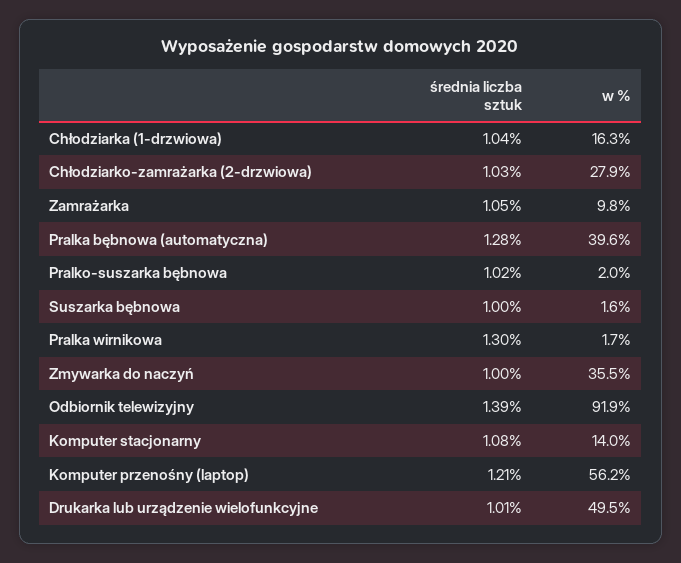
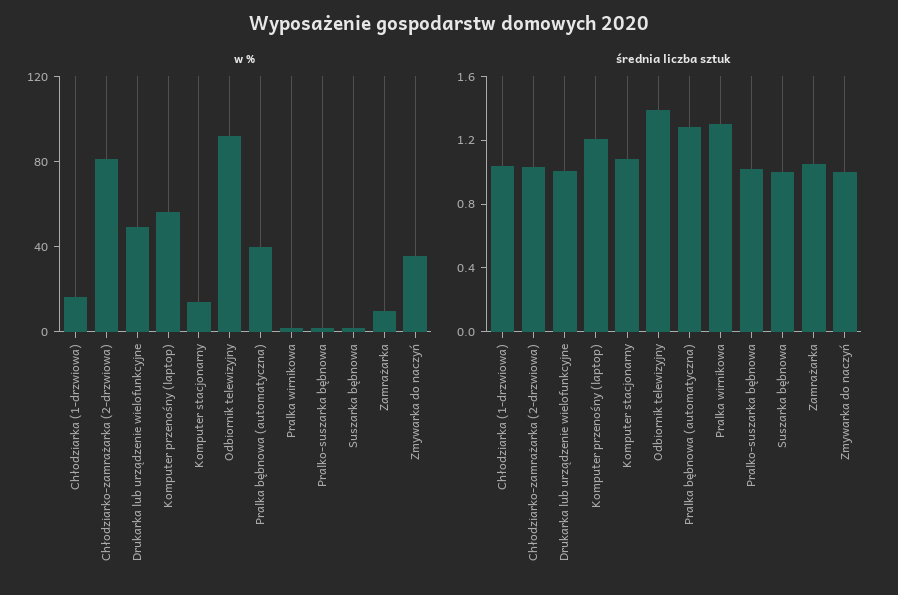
w %, Chłodziarko-zamrażarka (2-drzwiowa): 27.9 -> 80

